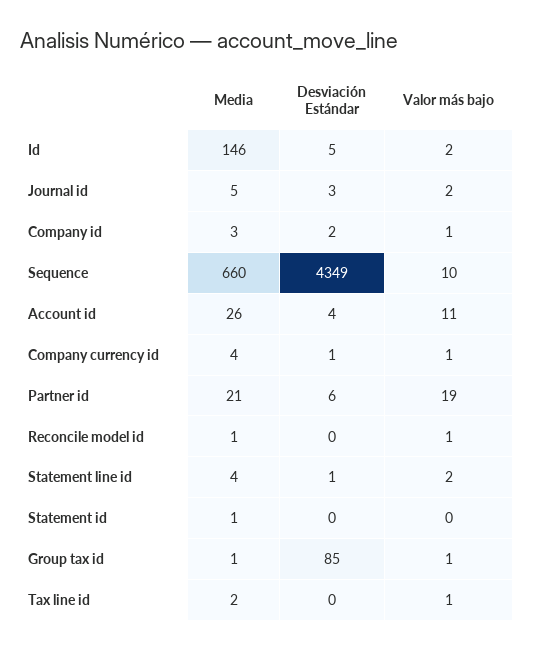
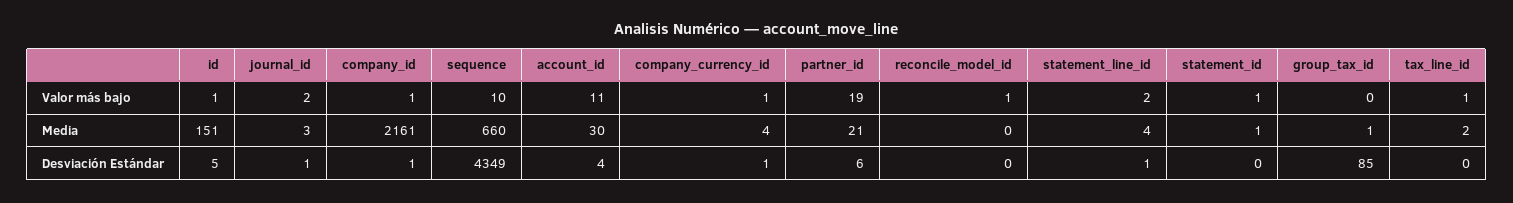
Media, Id: 146 -> 151
Valor más bajo, Id: 2 -> 1
Media, Journal id: 5 -> 3
Desviación Estándar, Journal id: 3 -> 1
Media, Company id: 3 -> 2161
Desviación Estándar, Company id: 2 -> 1
Media, Account id: 26 -> 30
Media, Reconcile model id: 1 -> 0
Valor más bajo, Statement id: 0 -> 1
Valor más bajo, Group tax id: 1 -> 0

